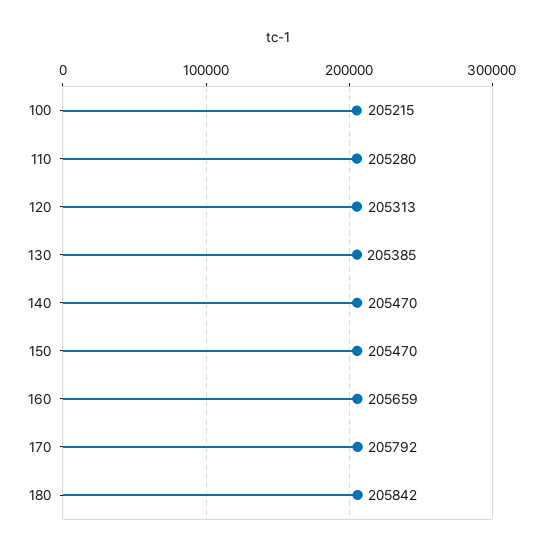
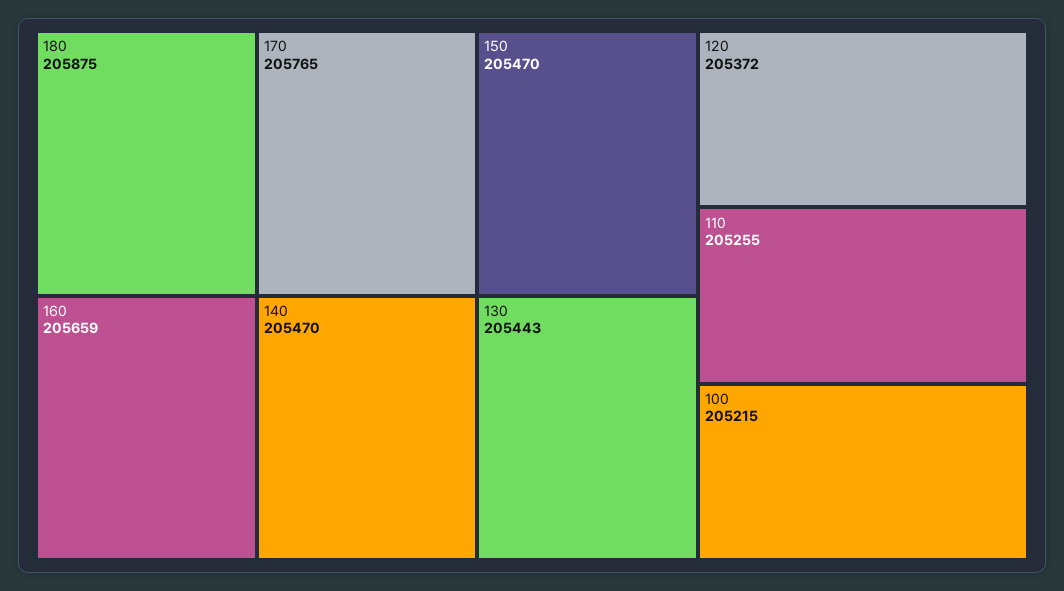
110: 205280 -> 205255
120: 205313 -> 205372
130: 205385 -> 205443
170: 205792 -> 205765
180: 205842 -> 205875

